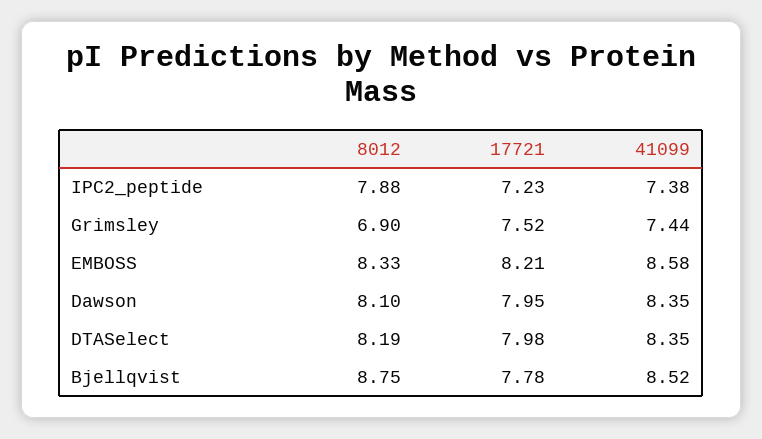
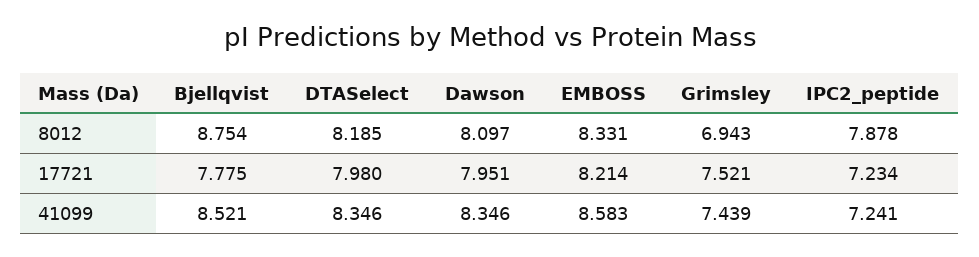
41099, IPC2_peptide: 7.38 -> 7.241
8012, Grimsley: 6.9 -> 6.943

